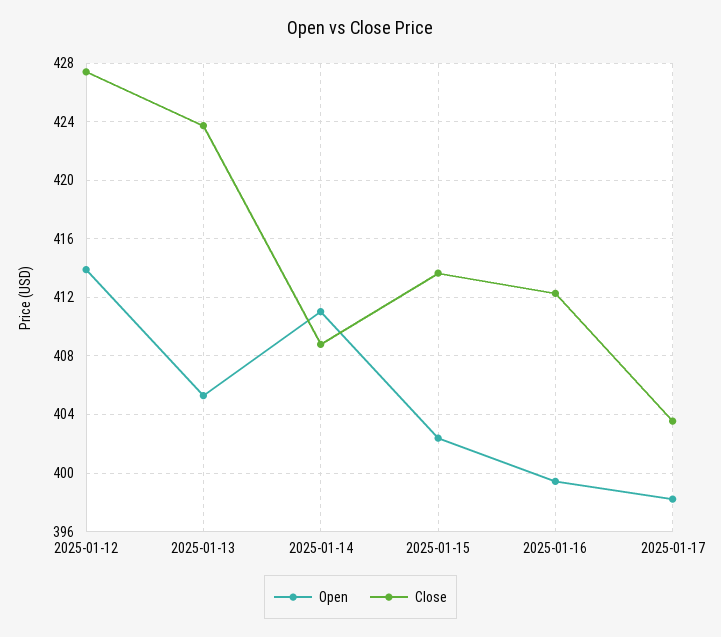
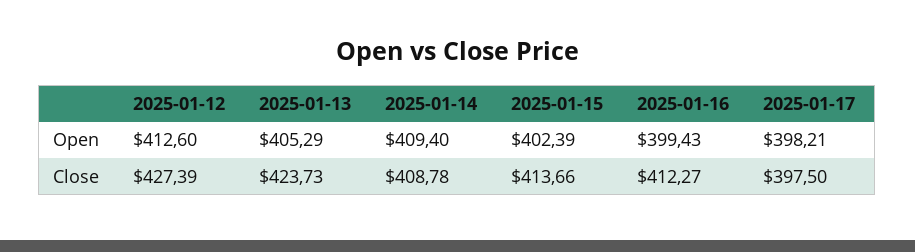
Open, 2025-01-12: 414 -> 412.6
Open, 2025-01-14: 411 -> 409.4
Close, 2025-01-17: 403.5 -> 397.5

